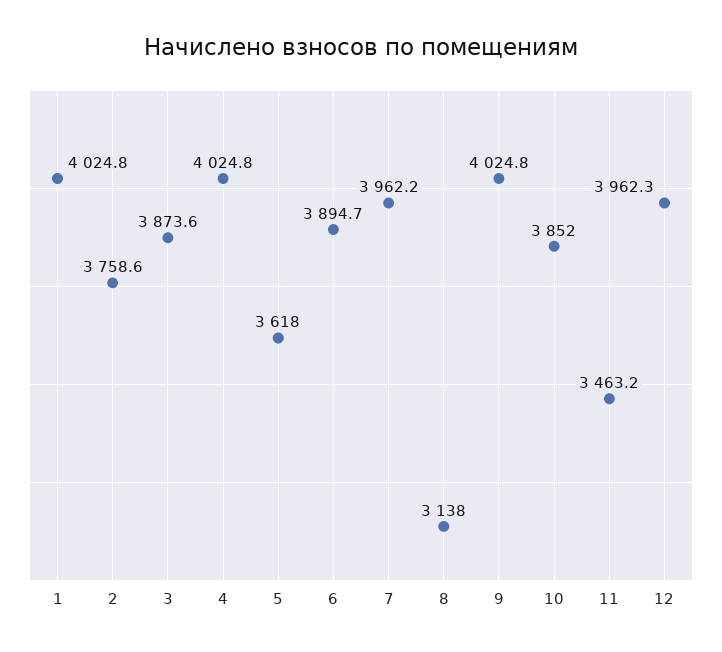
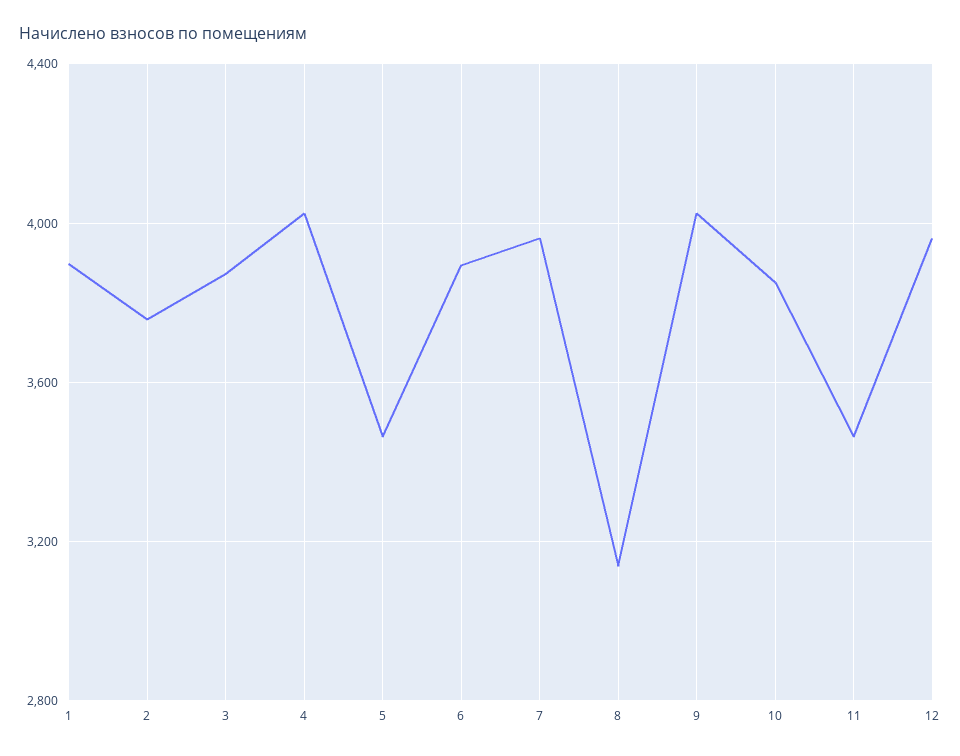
1: 4024.8 -> 3900
5: 3618 -> 3450

